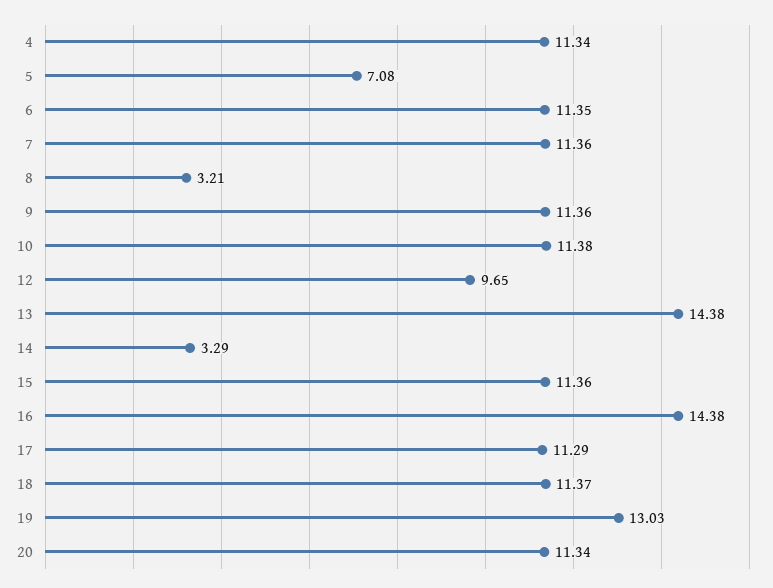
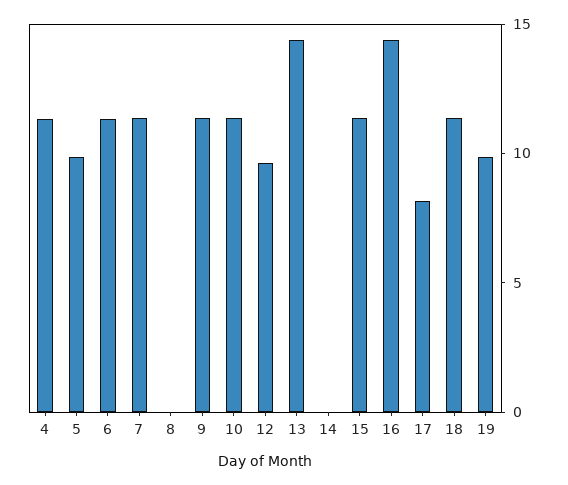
5: 7.08 -> 10
8: 3.21 -> 0
14: 3.29 -> 0
17: 11.29 -> 8
19: 13.03 -> 10
20: 11.34 -> none

